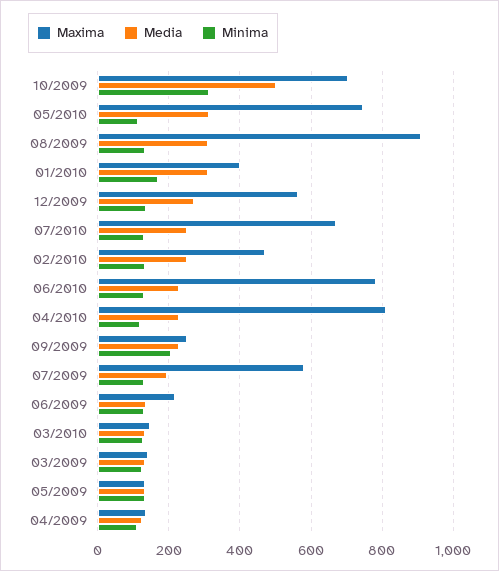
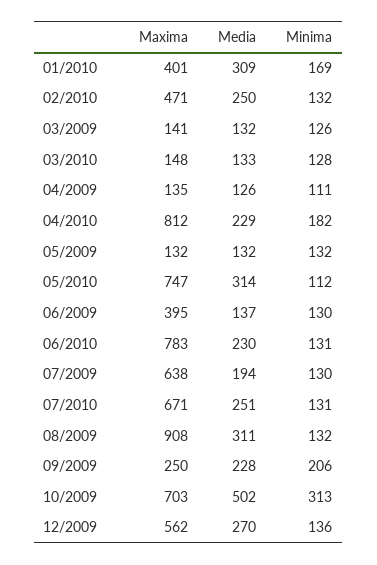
Minima, 04/2010: 120 -> 182
Maxima, 07/2009: 580 -> 638
Maxima, 06/2009: 220 -> 395

